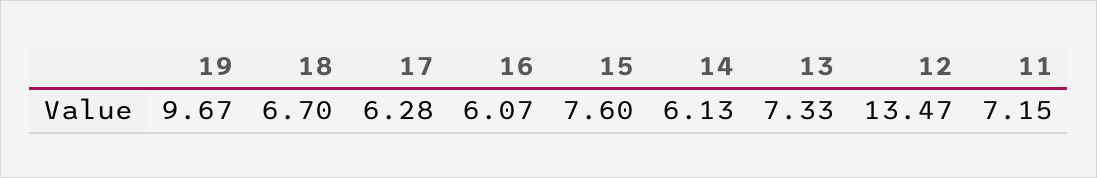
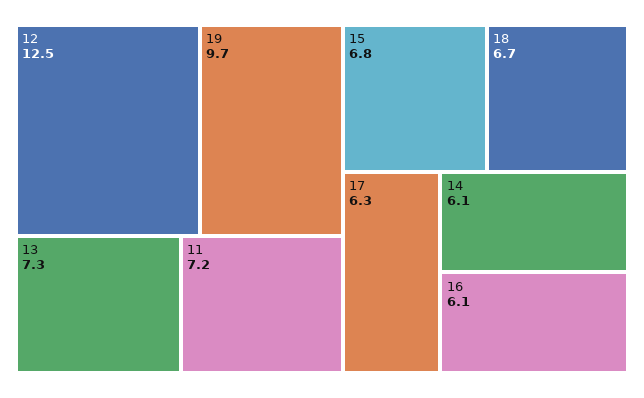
15: 7.6 -> 6.8
12: 13.47 -> 12.5

